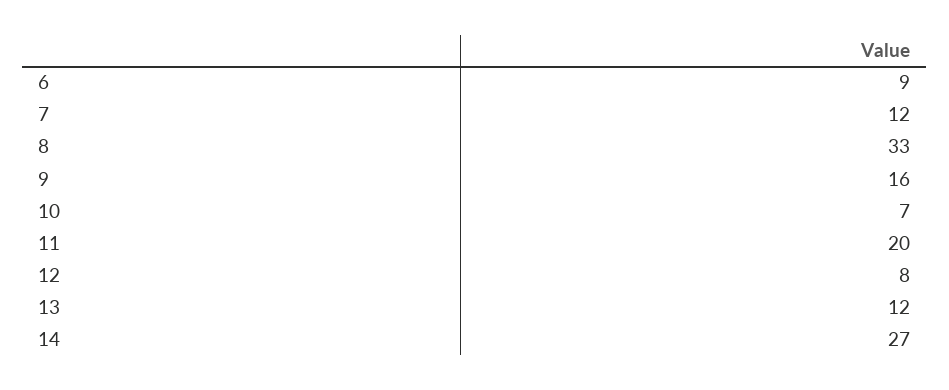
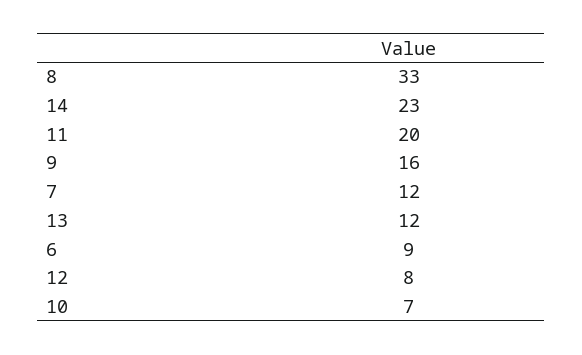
14: 27 -> 23

